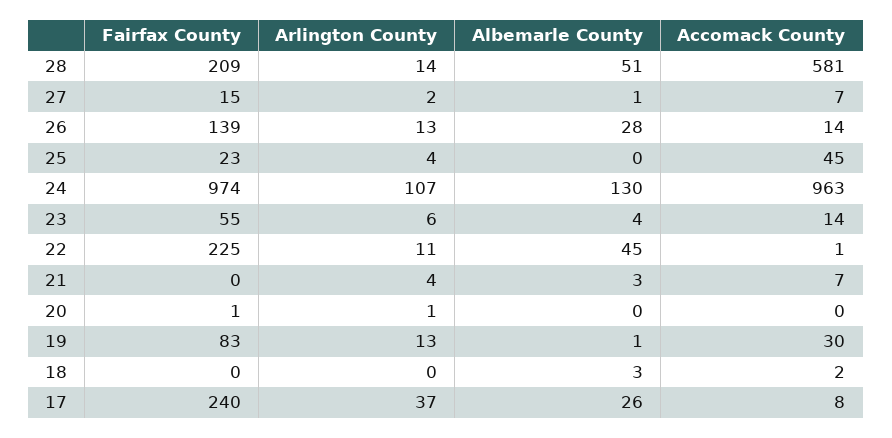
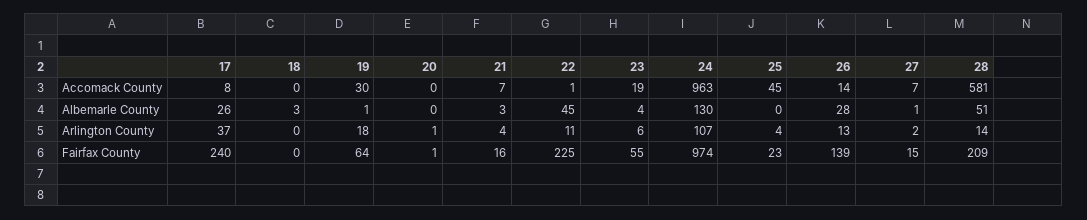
Accomack County, 23: 14 -> 19
Fairfax County, 21: 0 -> 16
Fairfax County, 19: 83 -> 64
Arlington County, 19: 13 -> 18
Accomack County, 18: 2 -> 0

